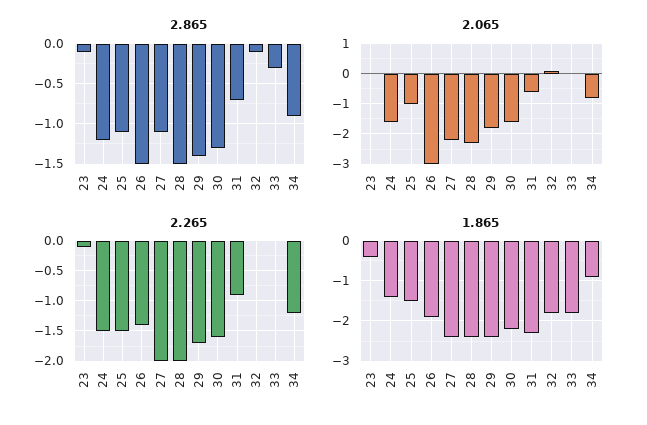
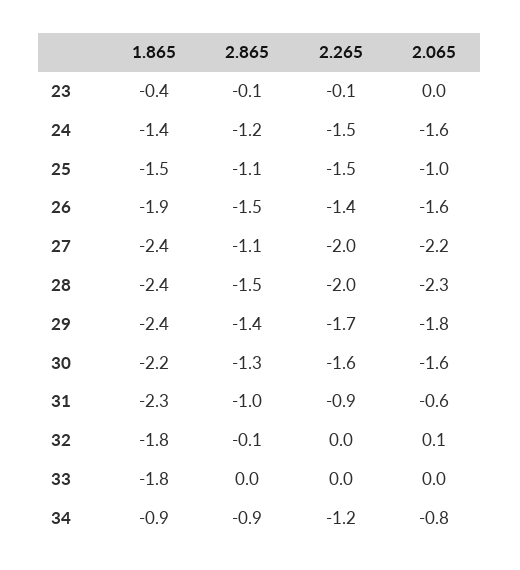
2.865, 31: -0.7 -> -1
2.865, 33: -0.3 -> 0
2.065, 26: -3 -> -1.6

